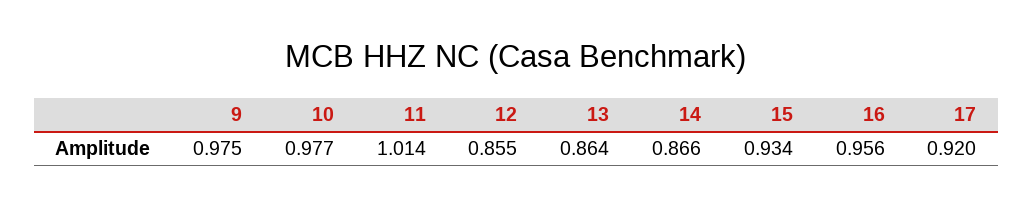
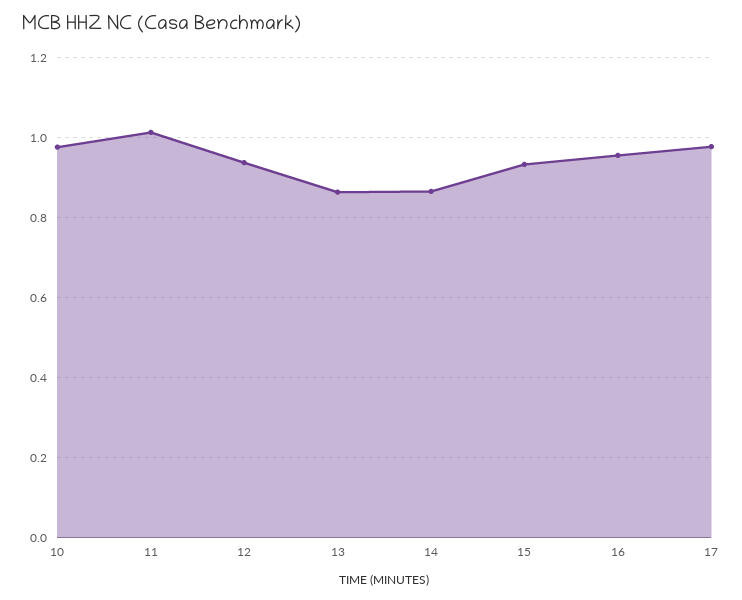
9: 0.975 -> none
12: 0.855 -> 0.94
17: 0.92 -> 0.98

